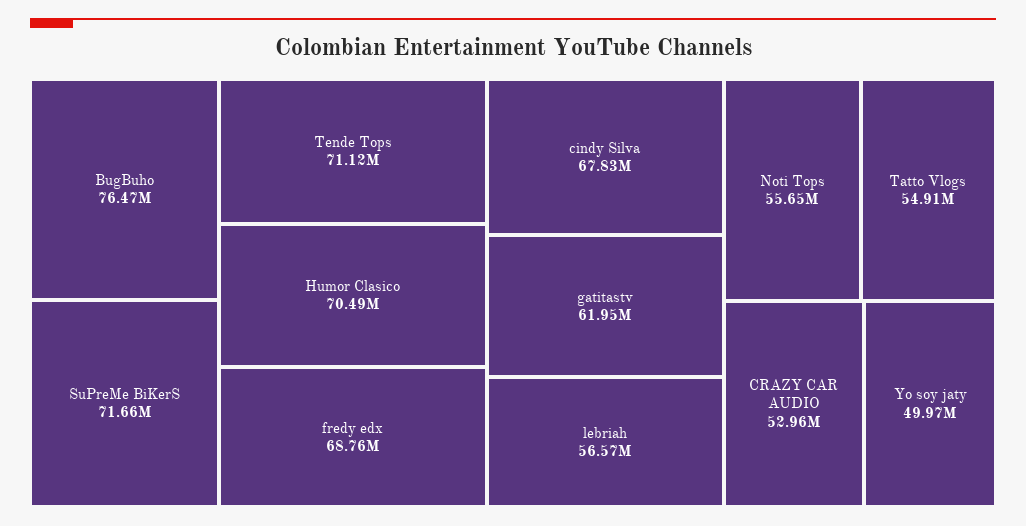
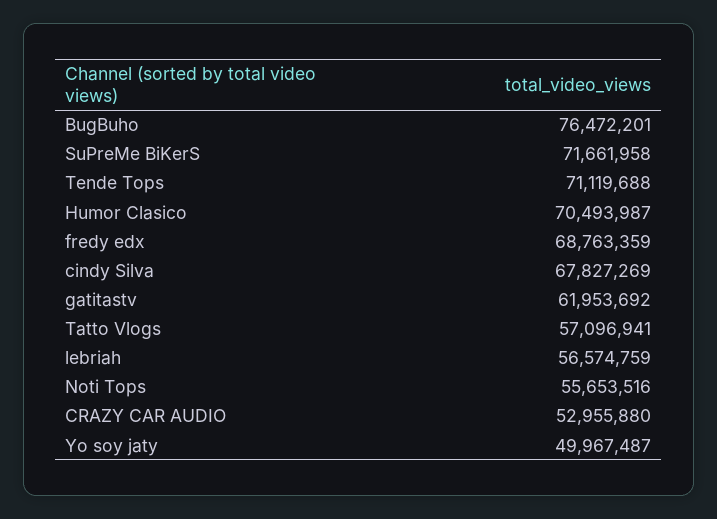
Tatto Vlogs: 54910000 -> 57096941

